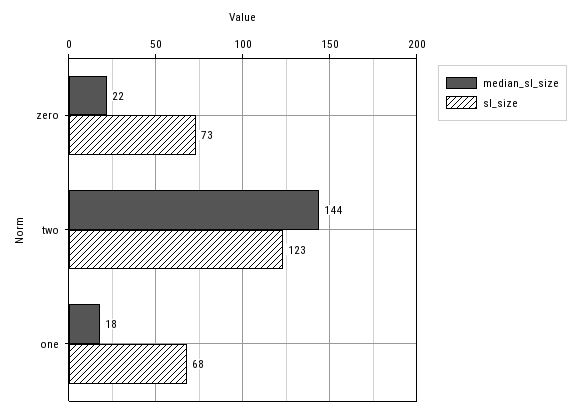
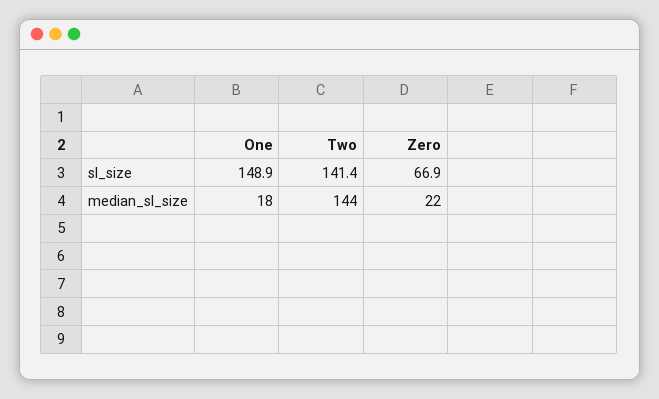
sl_size, zero: 73 -> 66.9
sl_size, two: 123 -> 141.4
sl_size, one: 68 -> 148.9

